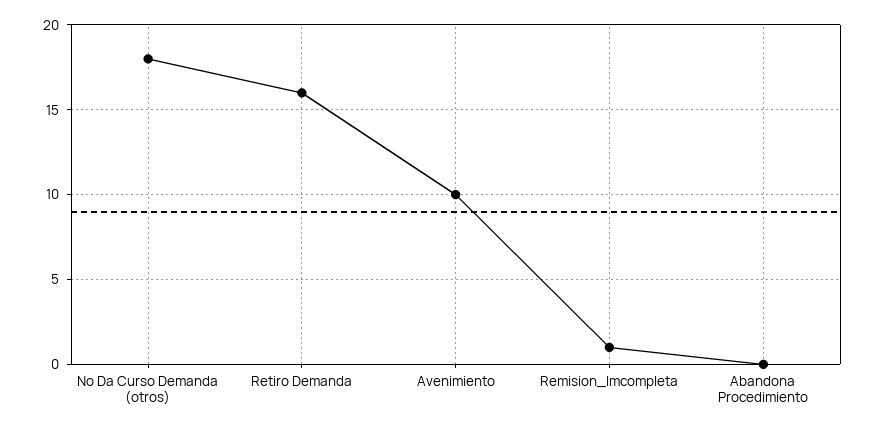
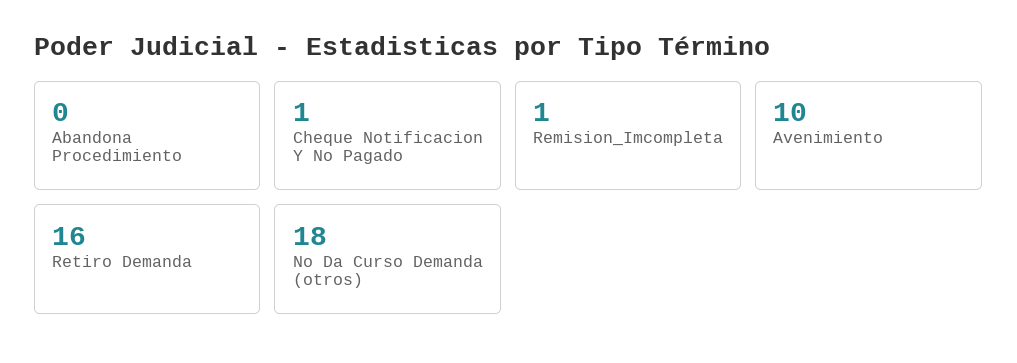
Cheque Notificacion Y No Pagado: none -> 1

